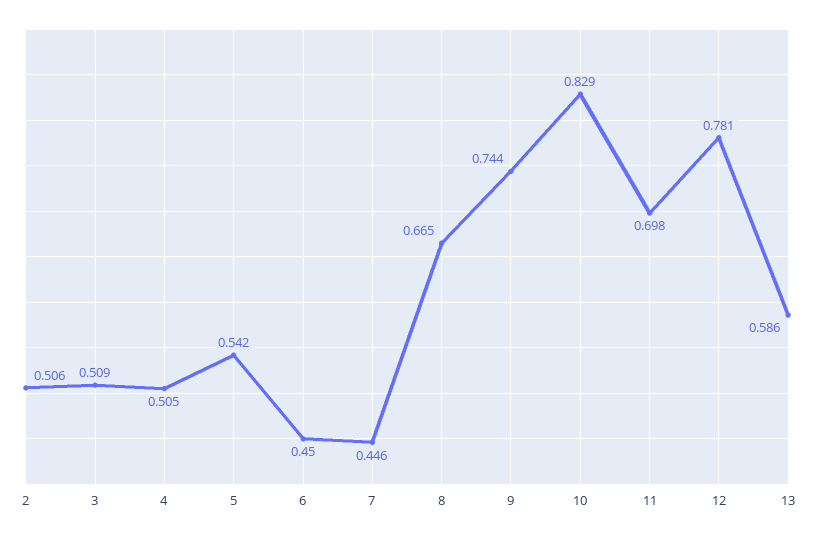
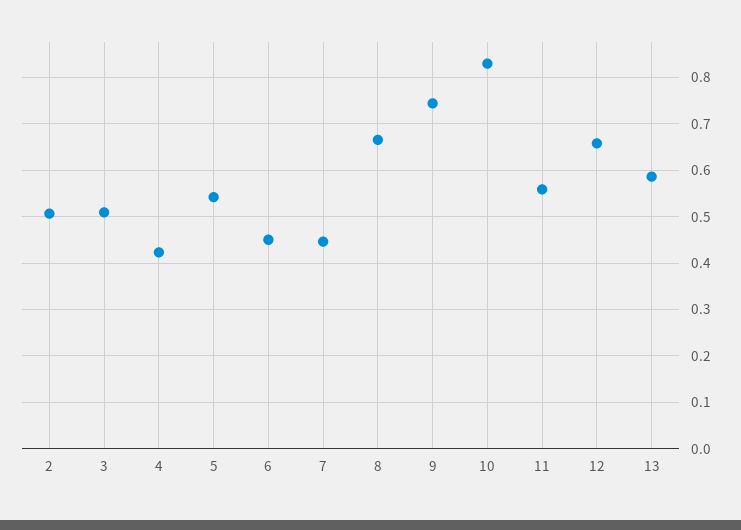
4: 0.505 -> 0.42
11: 0.698 -> 0.56
12: 0.781 -> 0.66

